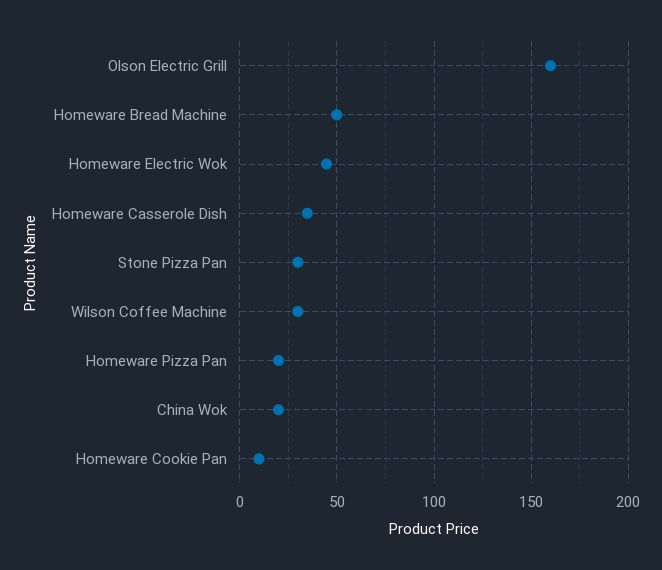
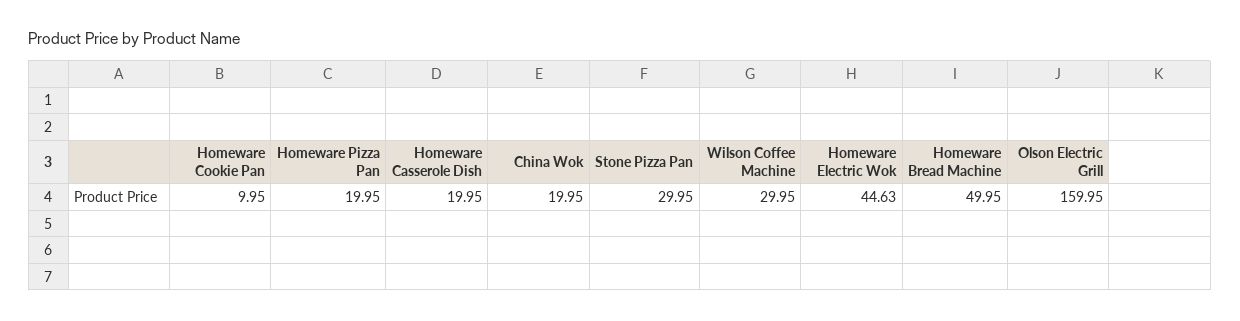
Homeware Casserole Dish: 35 -> 19.95

